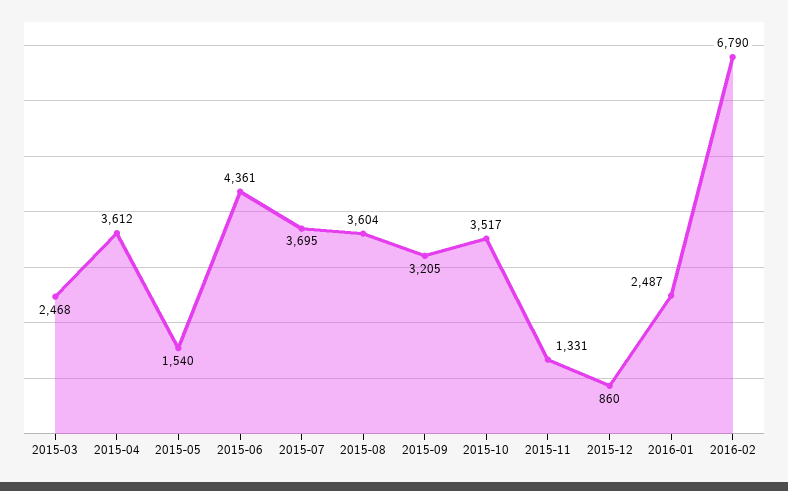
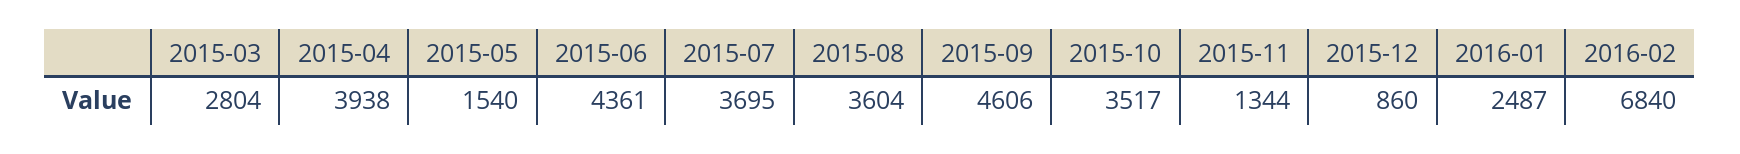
2015-03: 2468 -> 2804
2015-04: 3612 -> 3938
2015-09: 3205 -> 4606
2015-11: 1331 -> 1344
2016-02: 6790 -> 6840

